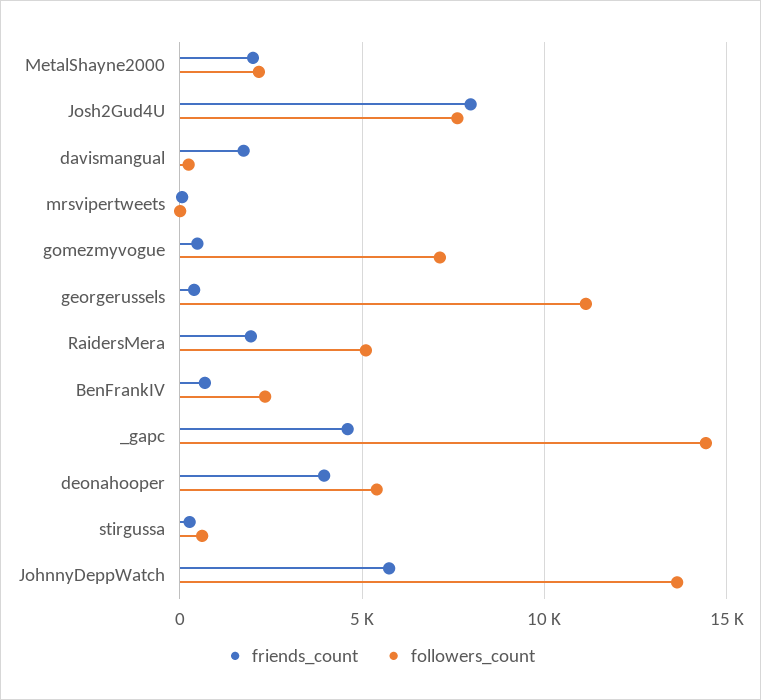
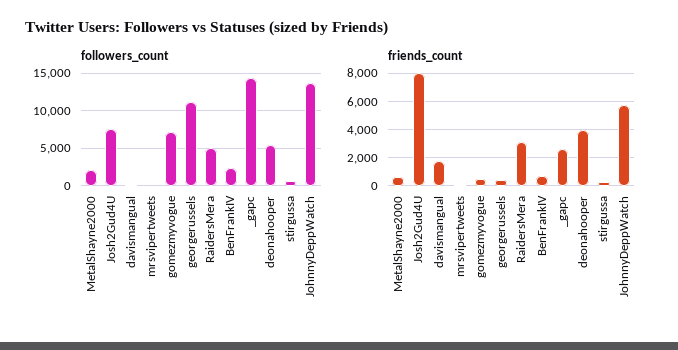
friends_count, MetalShayne2000: 2000 -> 500
friends_count, RaidersMera: 2000 -> 3000
friends_count, _gapc: 4500 -> 2500

